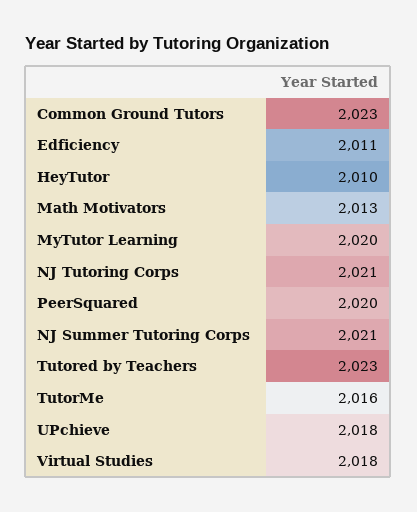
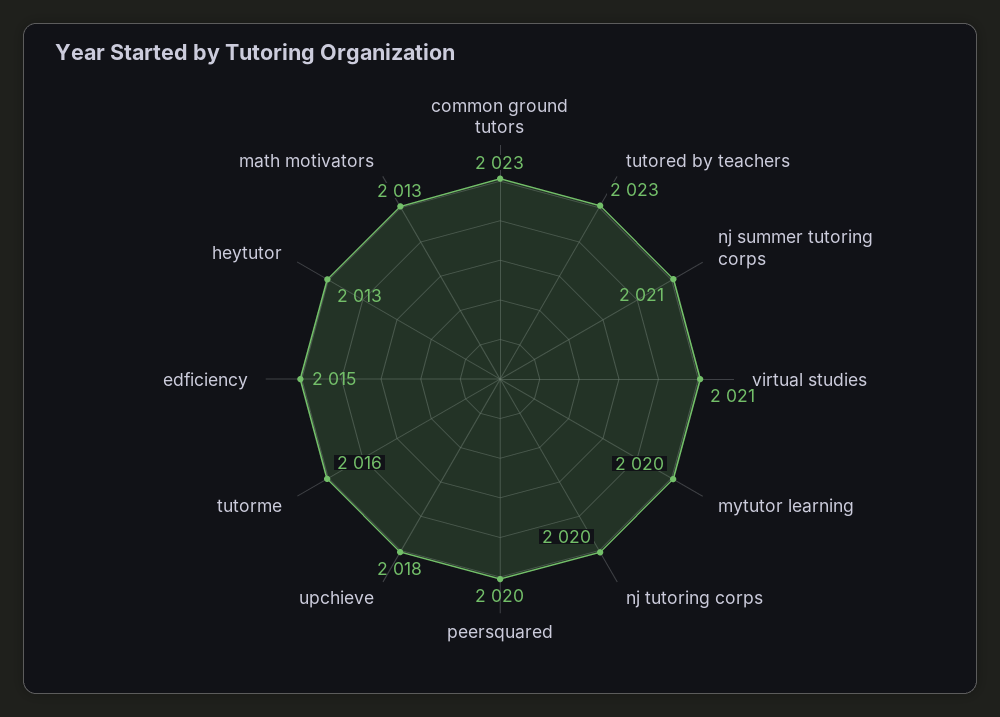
Edficiency: 2011 -> 2015
HeyTutor: 2010 -> 2013
NJ Tutoring Corps: 2021 -> 2020
Virtual Studies: 2018 -> 2021

